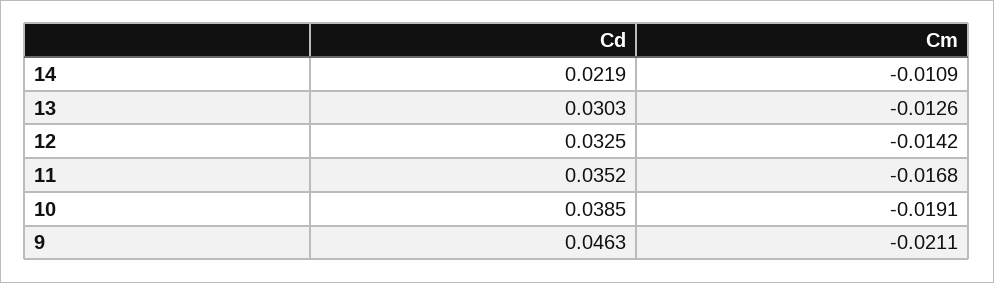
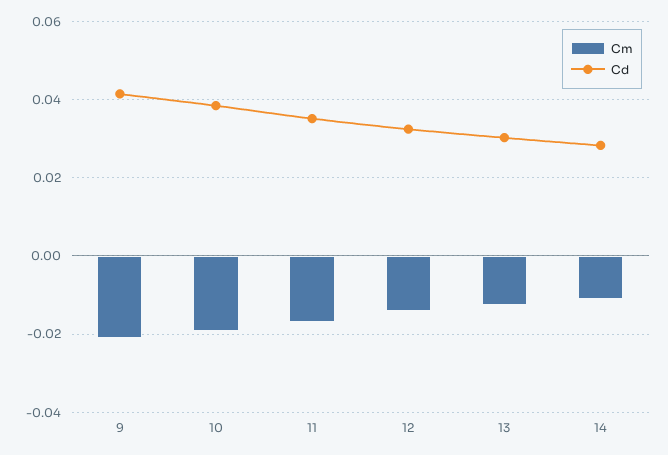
Cd, 14: 0.0219 -> 0.028
Cd, 9: 0.0463 -> 0.042

